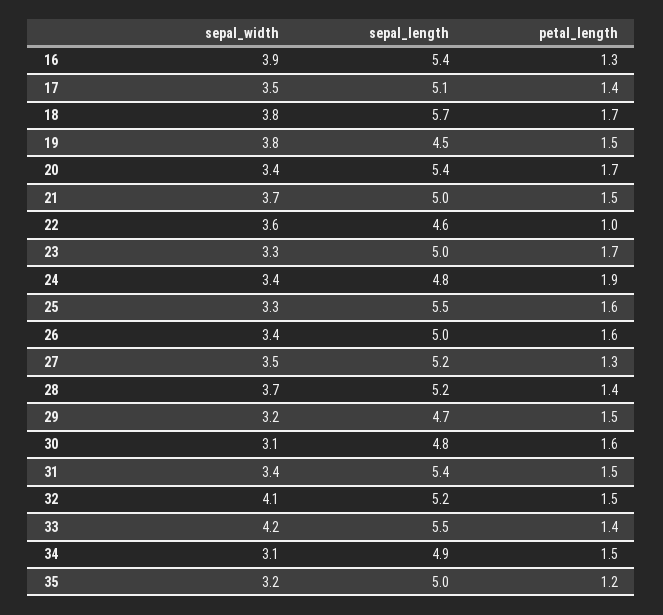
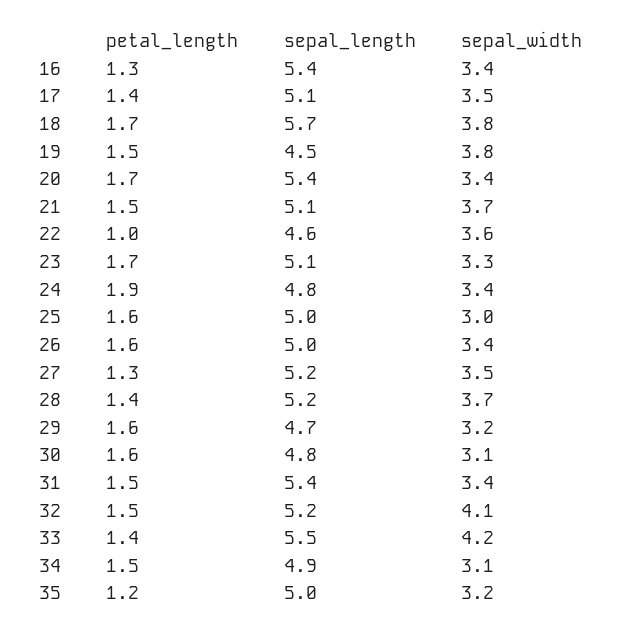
sepal_width, 16: 3.9 -> 3.4
sepal_length, 21: 5 -> 5.1
sepal_length, 23: 5 -> 5.1
sepal_width, 25: 3.3 -> 3
sepal_length, 25: 5.5 -> 5
petal_length, 29: 1.5 -> 1.6

